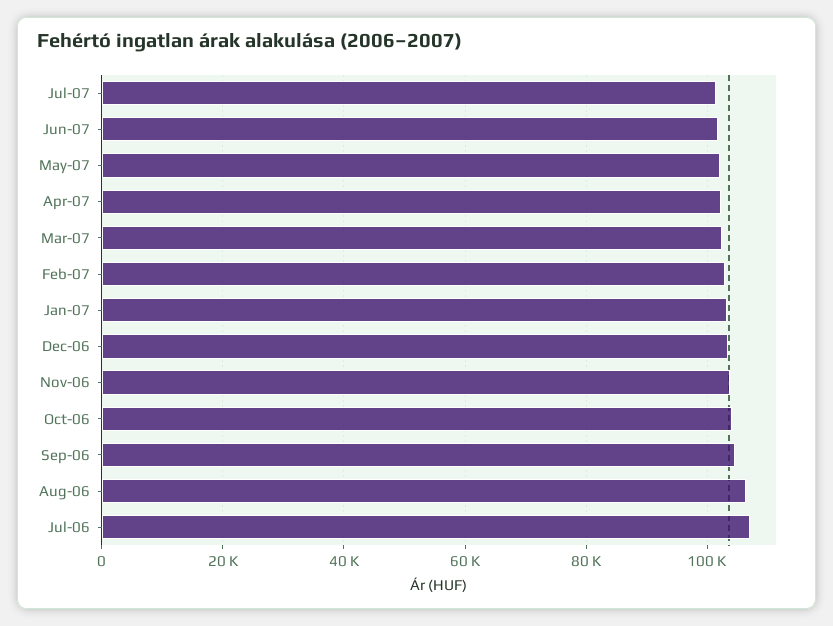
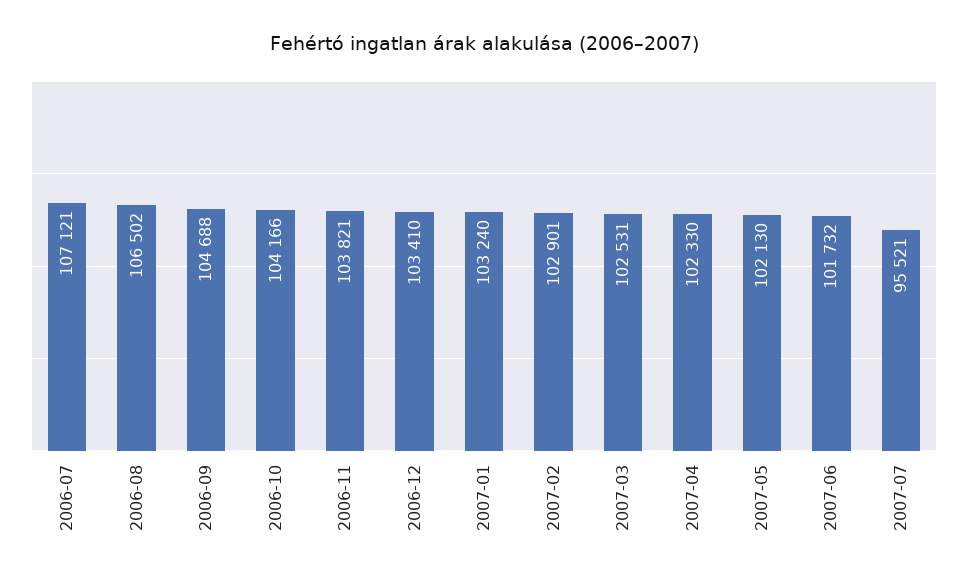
Jul-07: 102000 -> 95521

